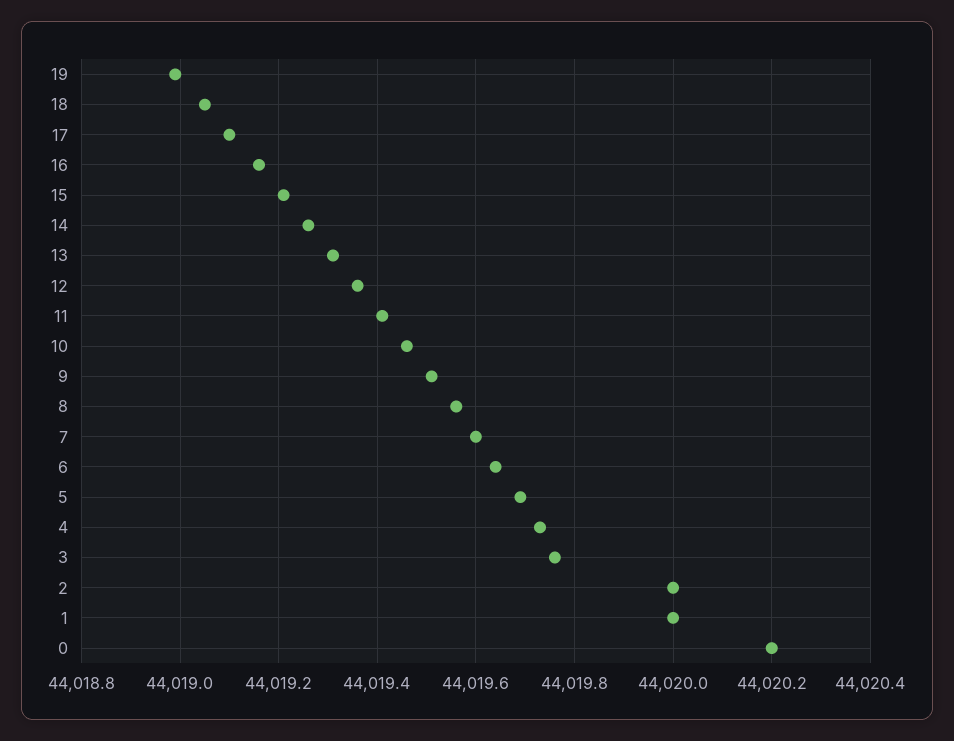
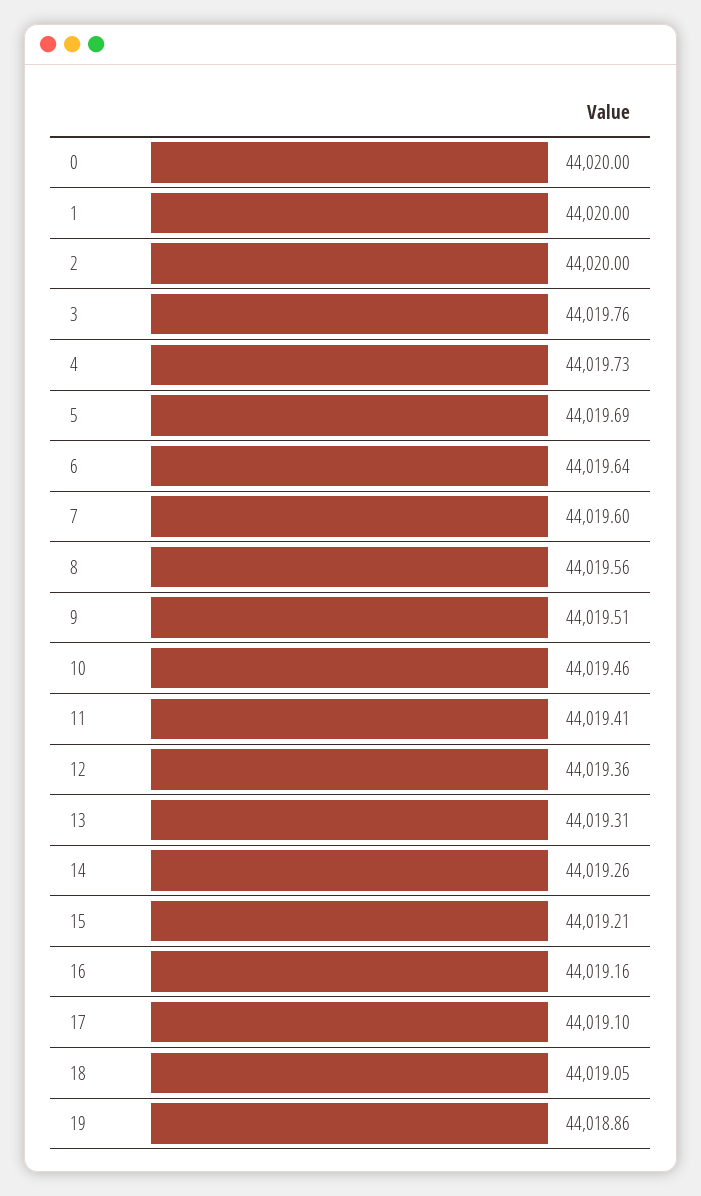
19: 44019 -> 44018.86
0: 44020.2 -> 44020

